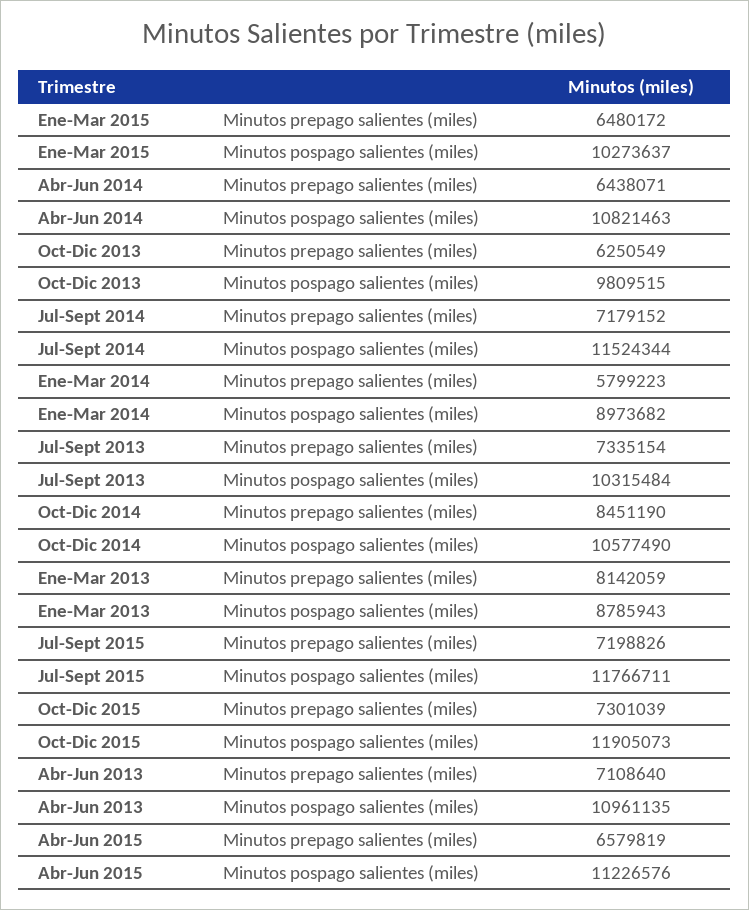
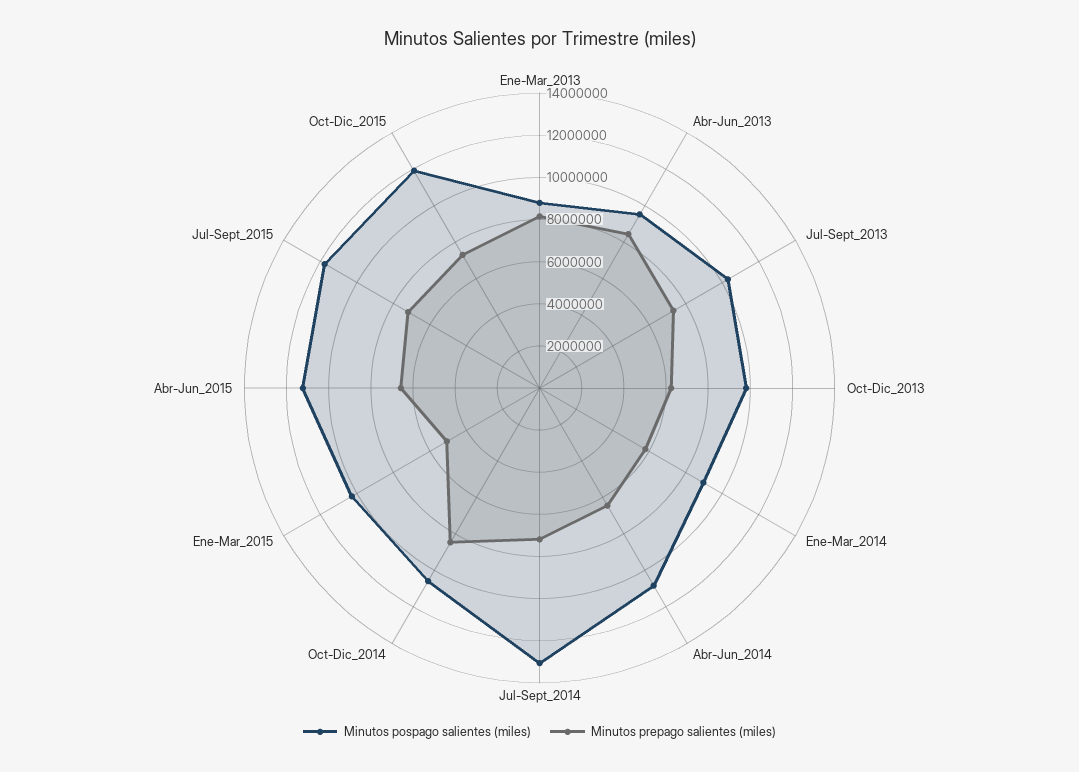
Minutos prepago salientes (miles), Ene-Mar 2015: 6480172 -> 5000000
Minutos pospago salientes (miles), Jul-Sept 2014: 11524344 -> 13000000
Minutos prepago salientes (miles), Abr-Jun 2013: 7108640 -> 8500000
Minutos pospago salientes (miles), Abr-Jun 2013: 10961135 -> 9500000

